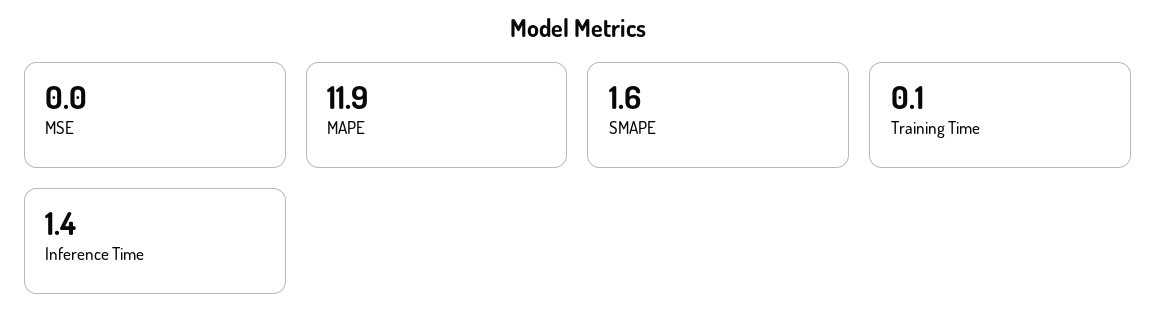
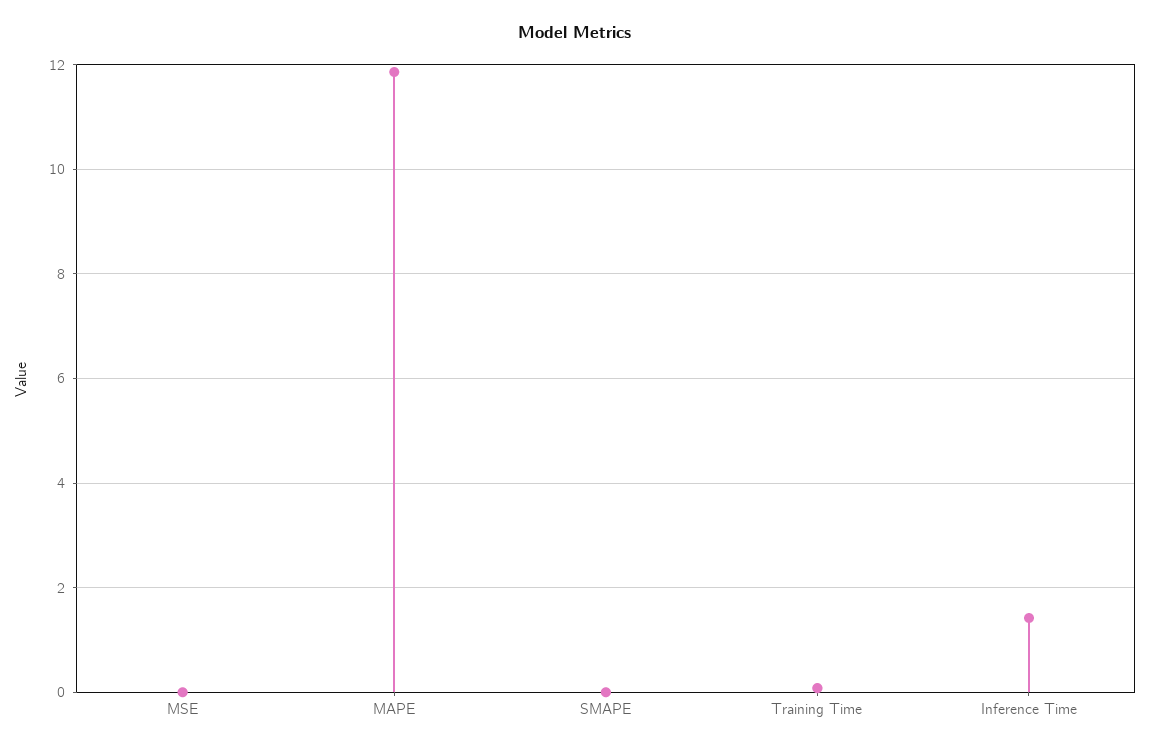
SMAPE: 1.6 -> 0

